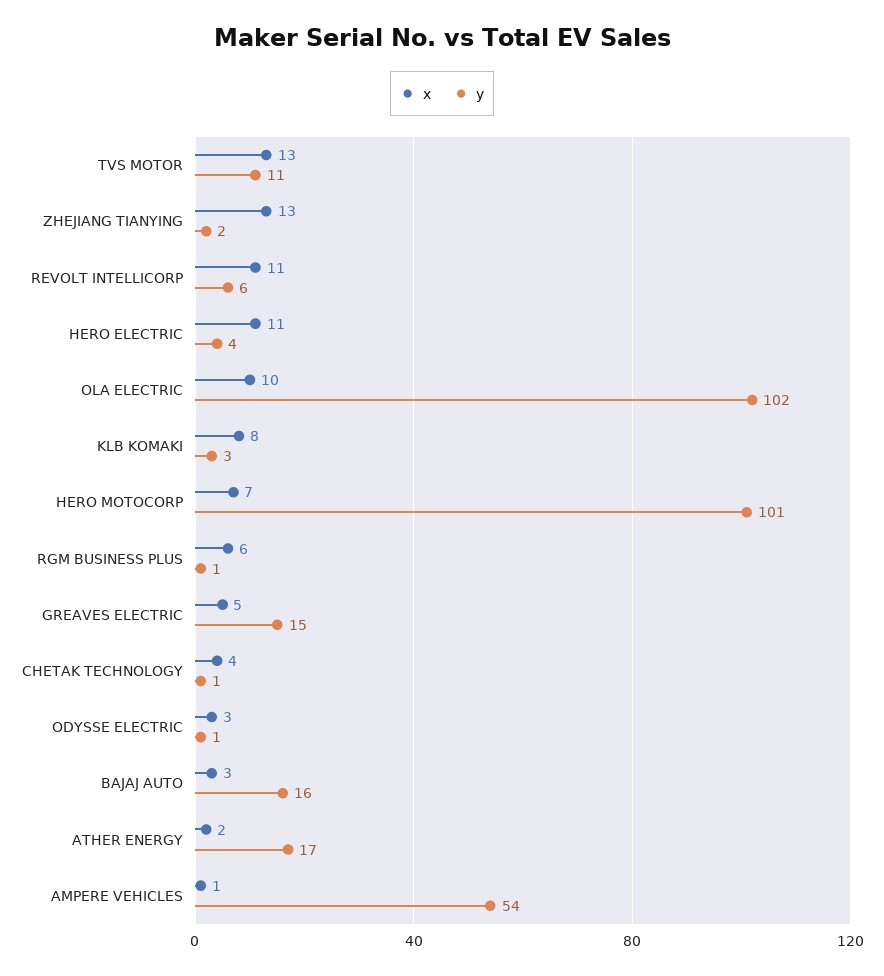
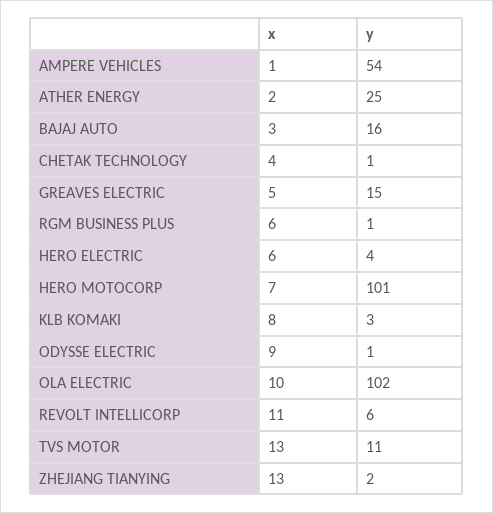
x, HERO ELECTRIC: 11 -> 6
x, ODYSSE ELECTRIC: 3 -> 9
y, ATHER ENERGY: 17 -> 25

